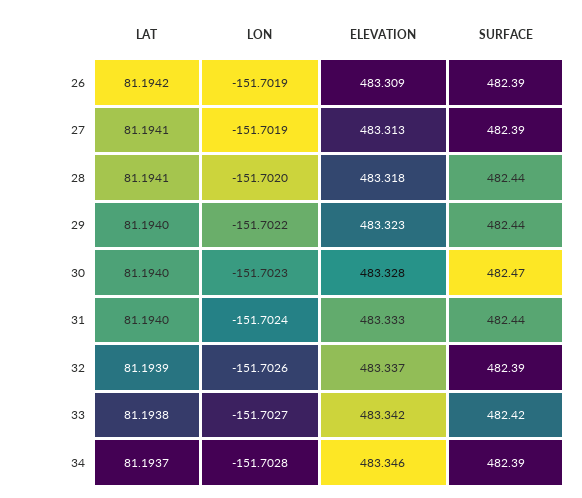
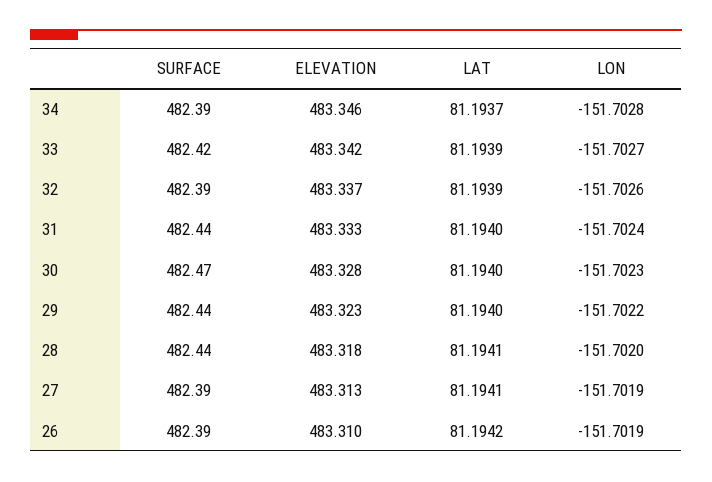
ELEVATION, 26: 483.309 -> 483.31
LAT, 33: 81.1938 -> 81.1939

